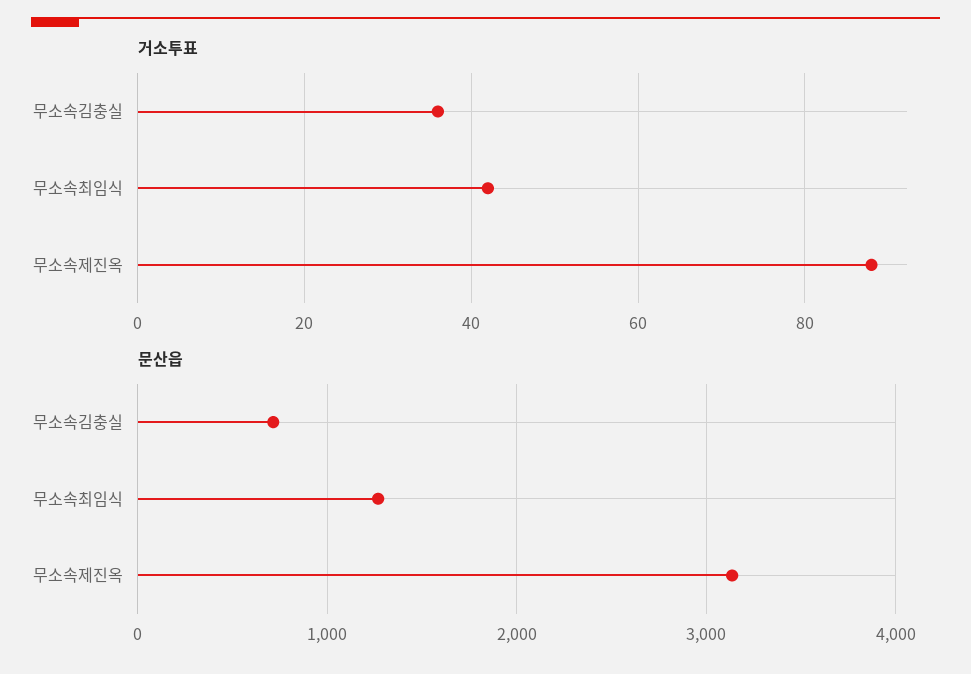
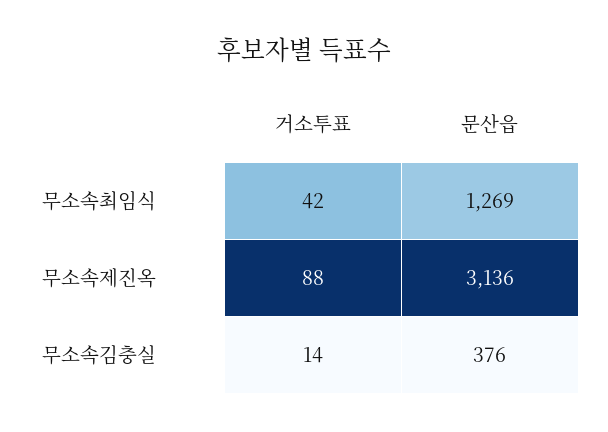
거소투표, 무소속김충실: 35 -> 14
문산읍, 무소속김충실: 700 -> 376

